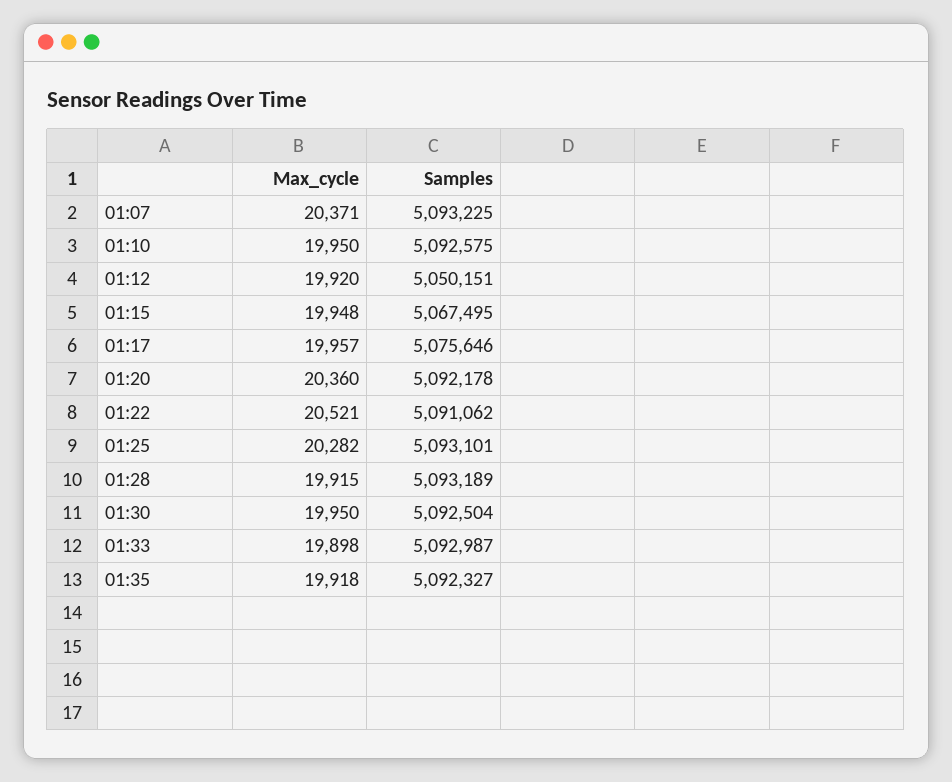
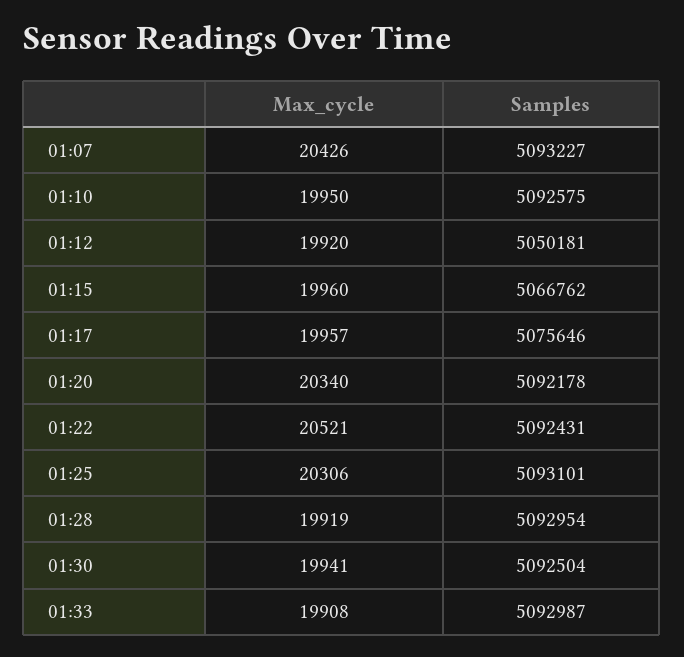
Max_cycle, 01:07: 20371 -> 20426
Samples, 01:07: 5093225 -> 5093227
Samples, 01:12: 5050151 -> 5050181
Max_cycle, 01:15: 19948 -> 19960
Samples, 01:15: 5067495 -> 5066762
Max_cycle, 01:20: 20360 -> 20340
Samples, 01:22: 5091062 -> 5092431
Max_cycle, 01:25: 20282 -> 20306
Max_cycle, 01:28: 19915 -> 19919
Samples, 01:28: 5093189 -> 5092954
Max_cycle, 01:30: 19950 -> 19941
Max_cycle, 01:33: 19898 -> 19908
Max_cycle, 01:35: 19918 -> none
Samples, 01:35: 5092327 -> none

